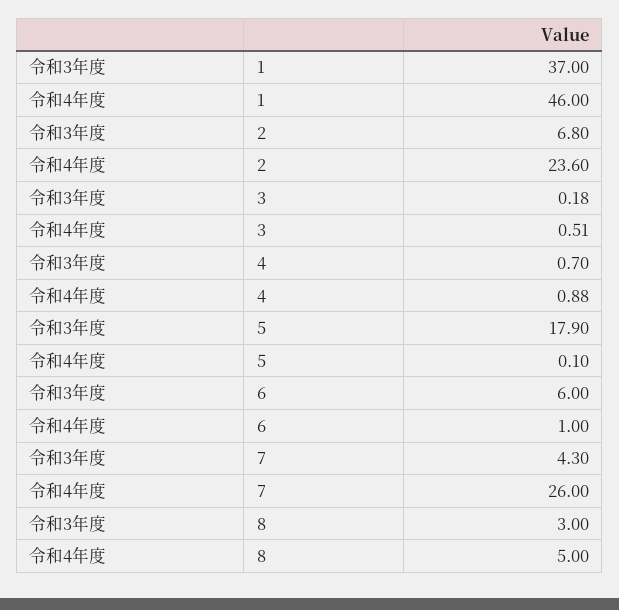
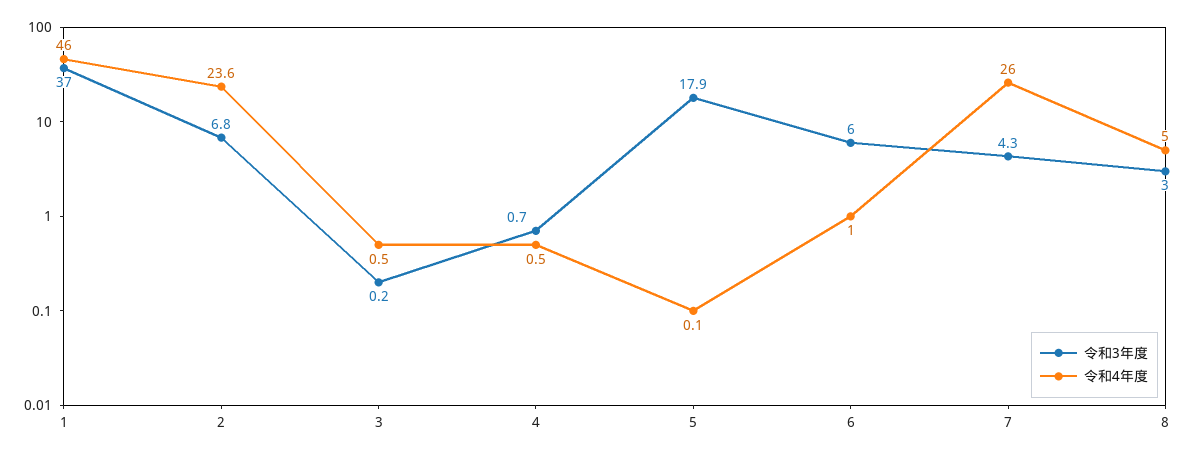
令和4年度, 4: 0.88 -> 0.5

